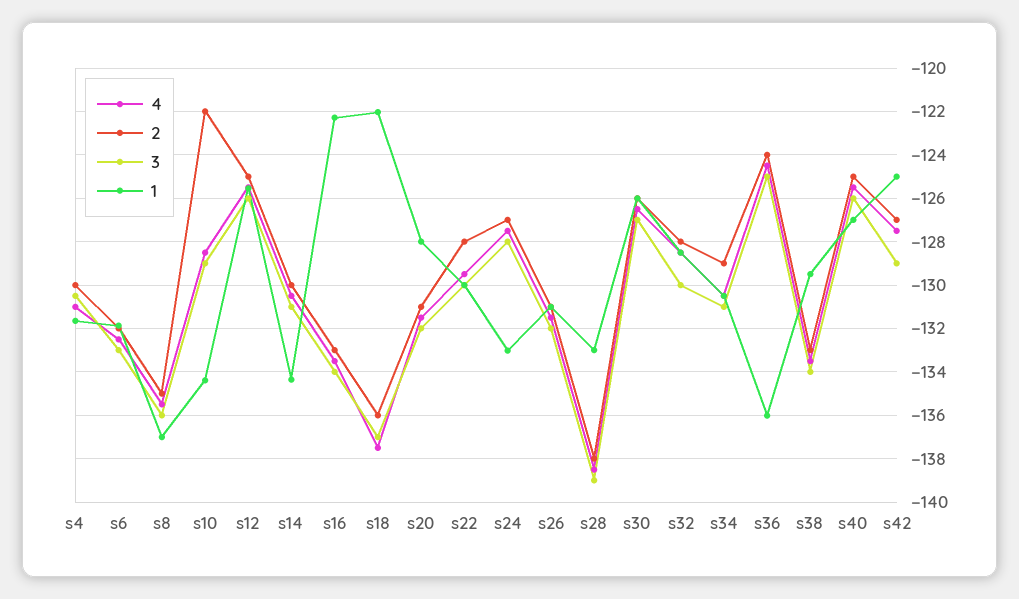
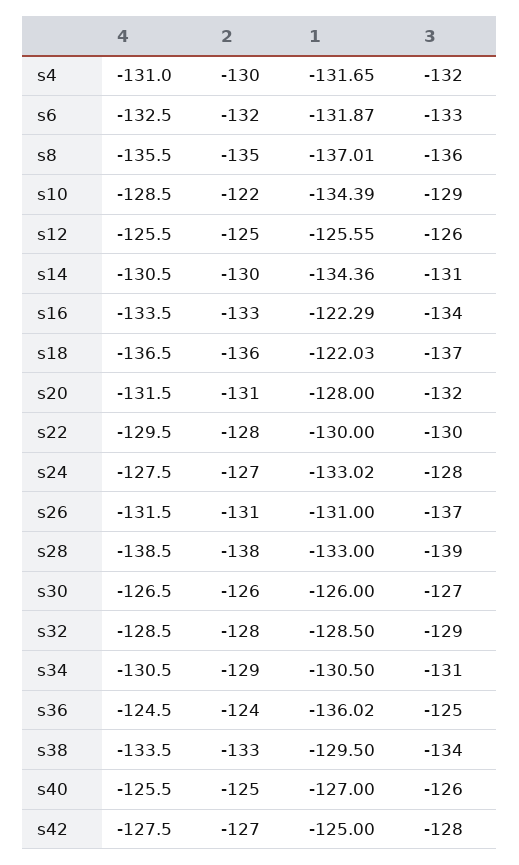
3, s4: -130.5 -> -132
4, s18: -137.5 -> -136.5
3, s26: -132 -> -137
3, s32: -130 -> -129
3, s42: -129 -> -128

